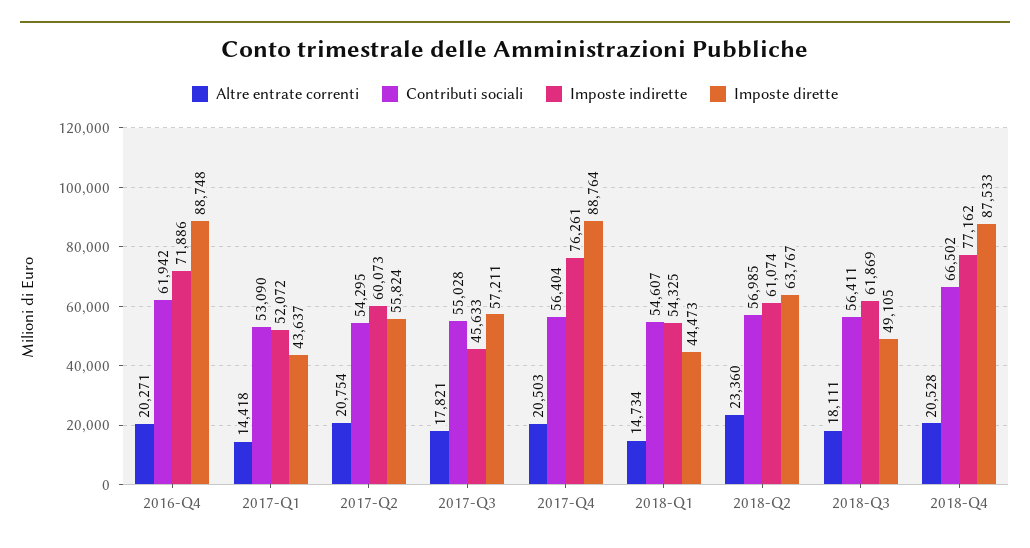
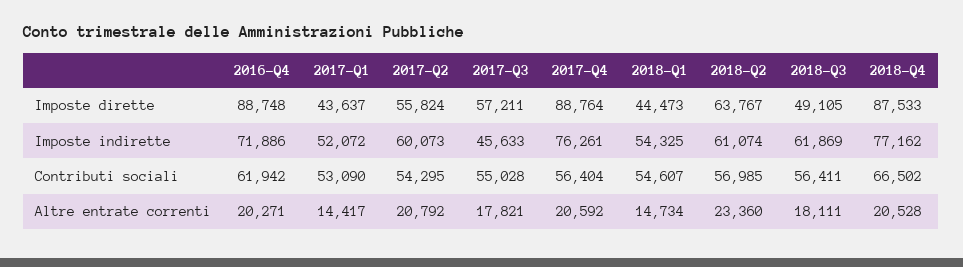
Altre entrate correnti, 2017-Q1: 14418 -> 14417
Altre entrate correnti, 2017-Q2: 20754 -> 20792
Altre entrate correnti, 2017-Q4: 20503 -> 20592

